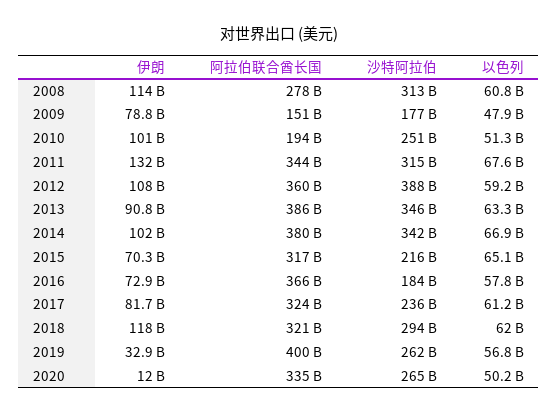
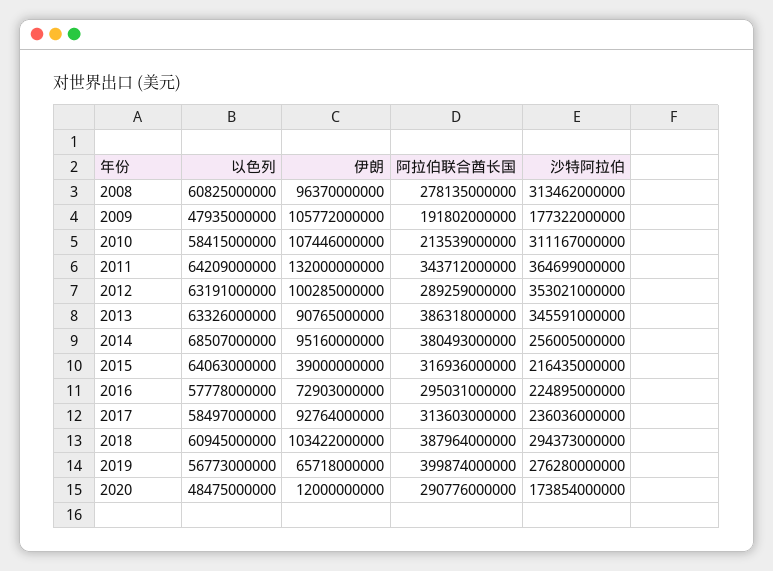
伊朗, 2008: 114000000000 -> 96370000000
伊朗, 2009: 78800000000 -> 105772000000
阿拉伯联合酋长国, 2009: 151000000000 -> 191802000000
伊朗, 2010: 101000000000 -> 107446000000
阿拉伯联合酋长国, 2010: 194000000000 -> 213539000000
沙特阿拉伯, 2010: 251000000000 -> 311167000000
以色列, 2010: 51300000000 -> 58415000000
沙特阿拉伯, 2011: 315000000000 -> 364699000000
以色列, 2011: 67600000000 -> 64209000000
伊朗, 2012: 108000000000 -> 100285000000
阿拉伯联合酋长国, 2012: 360000000000 -> 289259000000
沙特阿拉伯, 2012: 388000000000 -> 353021000000
以色列, 2012: 59200000000 -> 63191000000
伊朗, 2014: 102000000000 -> 95160000000
沙特阿拉伯, 2014: 342000000000 -> 256005000000
以色列, 2014: 66900000000 -> 68507000000
伊朗, 2015: 70300000000 -> 39000000000
以色列, 2015: 65100000000 -> 64063000000
阿拉伯联合酋长国, 2016: 366000000000 -> 295031000000
沙特阿拉伯, 2016: 184000000000 -> 224895000000
伊朗, 2017: 81700000000 -> 92764000000
阿拉伯联合酋长国, 2017: 324000000000 -> 313603000000
以色列, 2017: 61200000000 -> 58497000000
伊朗, 2018: 118000000000 -> 103422000000
阿拉伯联合酋长国, 2018: 321000000000 -> 387964000000
以色列, 2018: 62000000000 -> 60945000000
伊朗, 2019: 32900000000 -> 65718000000
沙特阿拉伯, 2019: 262000000000 -> 276280000000
阿拉伯联合酋长国, 2020: 335000000000 -> 290776000000
沙特阿拉伯, 2020: 265000000000 -> 173854000000
以色列, 2020: 50200000000 -> 48475000000

